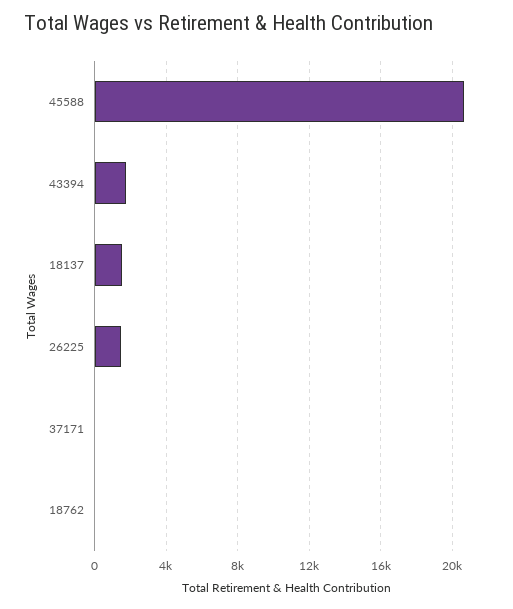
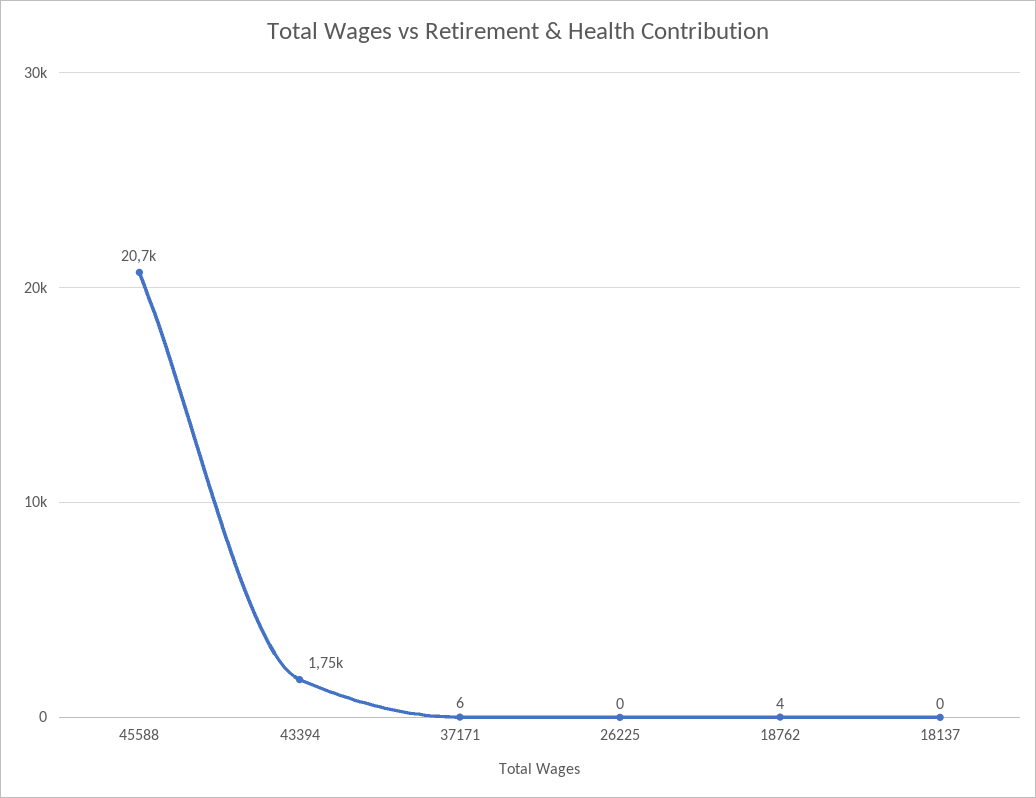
18137: 1500 -> 0
26225: 1500 -> 0

